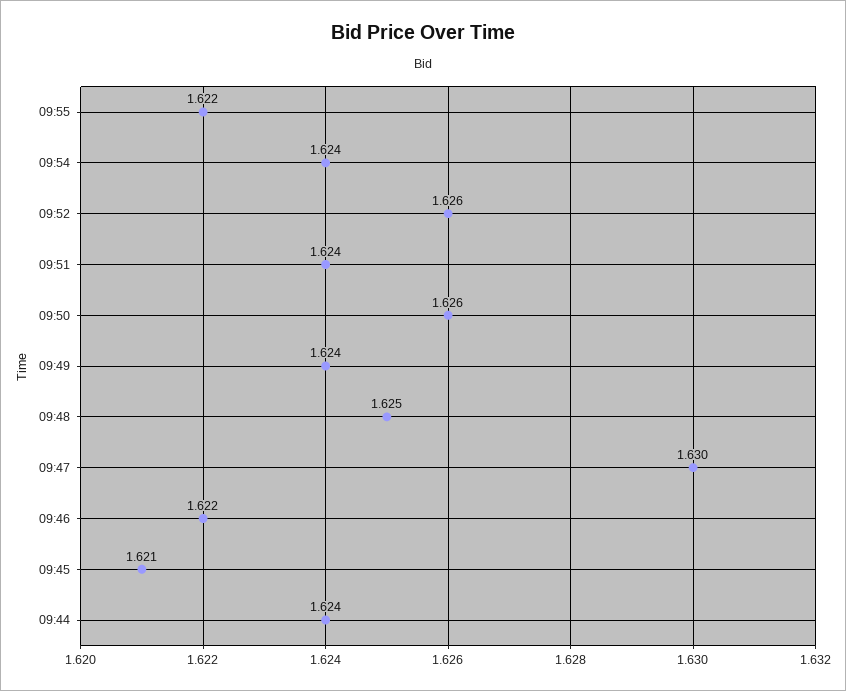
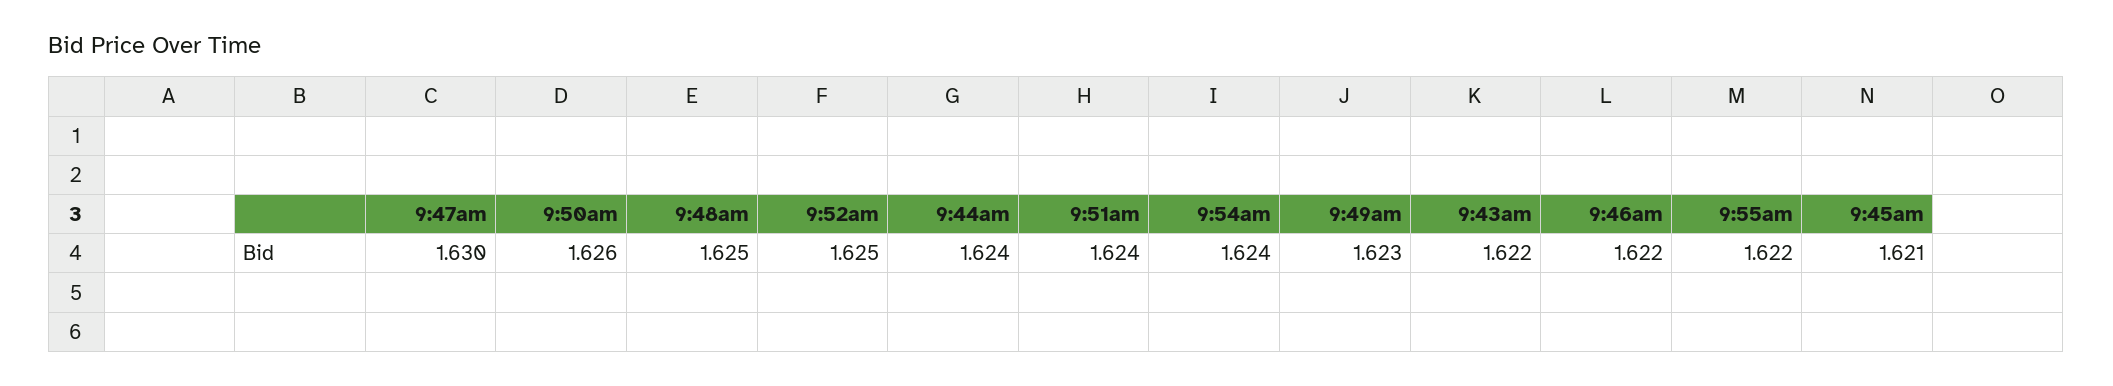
09:52: 1.626 -> 1.625
09:49: 1.624 -> 1.623
9:43am: none -> 1.622

